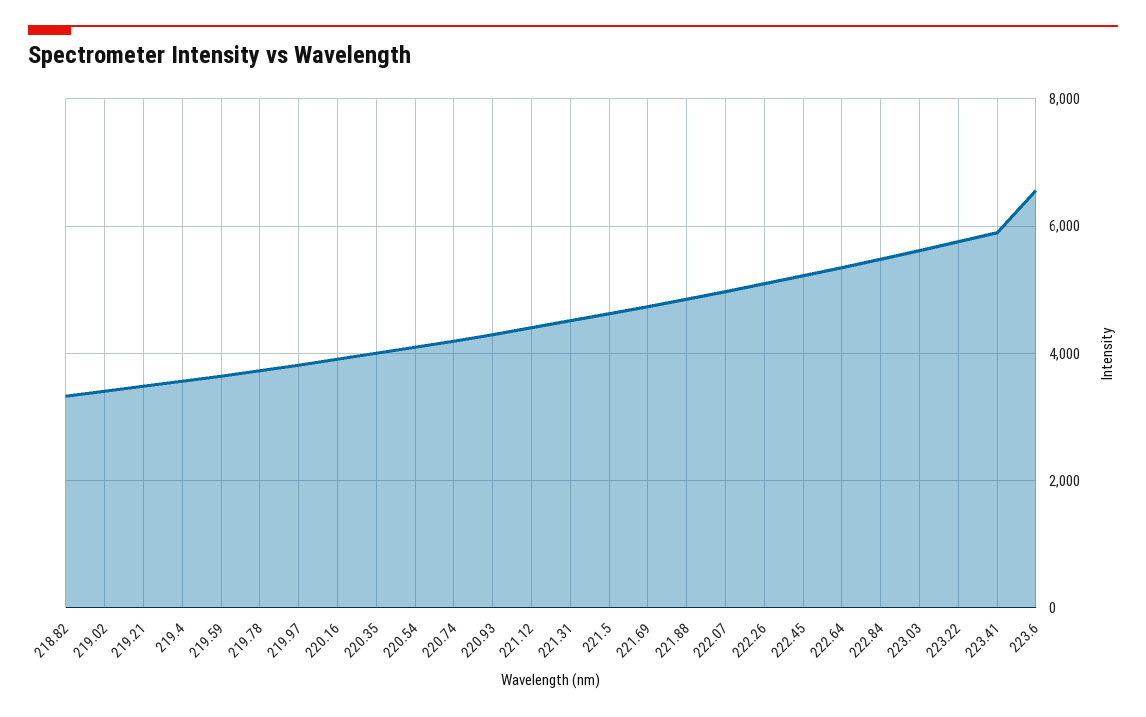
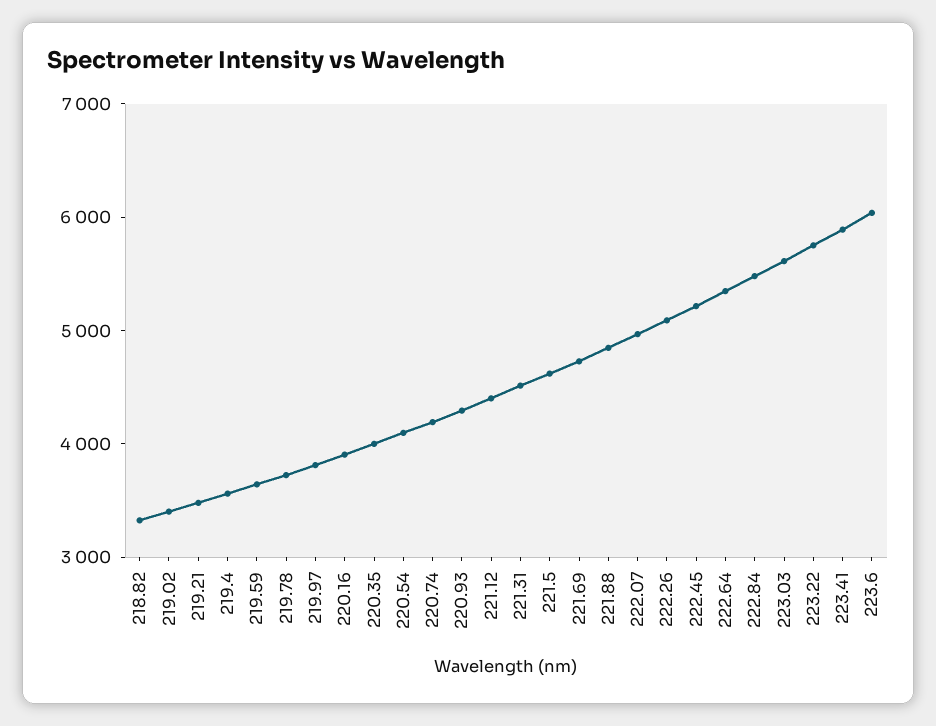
223.6: 6600 -> 6000

